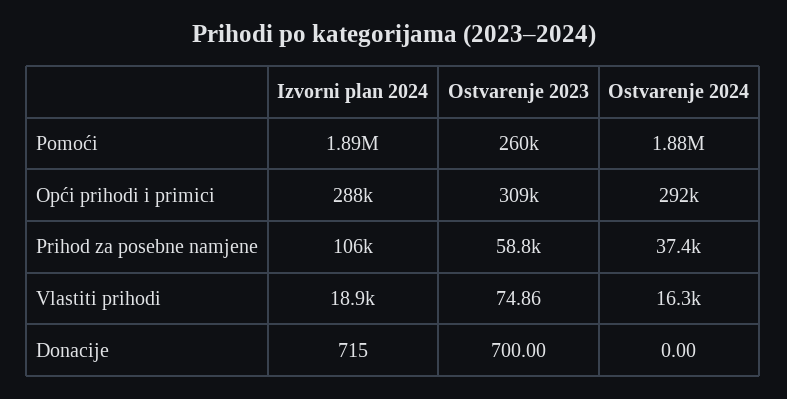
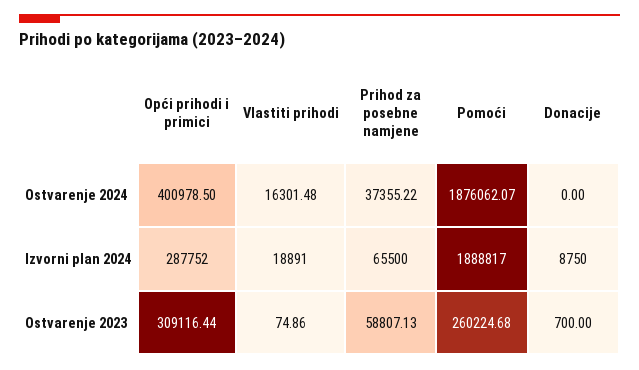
Ostvarenje 2024, Opći prihodi i primici: 292000 -> 400978.5
Izvorni plan 2024, Prihod za posebne namjene: 106000 -> 65500
Izvorni plan 2024, Donacije: 715 -> 8750

